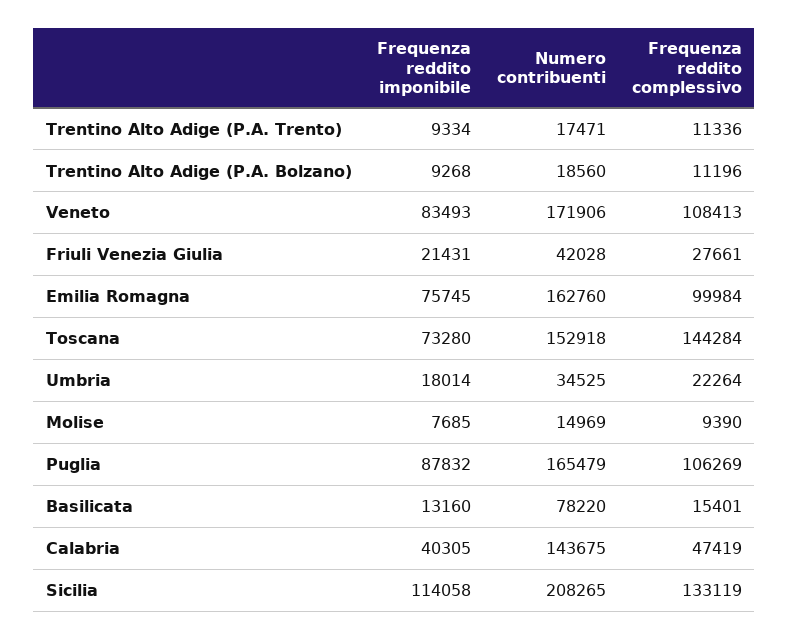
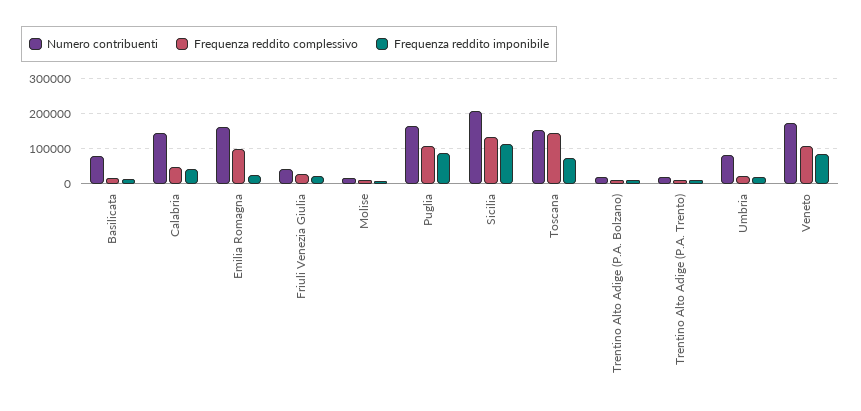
Frequenza reddito imponibile, Emilia Romagna: 75745 -> 20000
Numero contribuenti, Umbria: 34525 -> 80000

